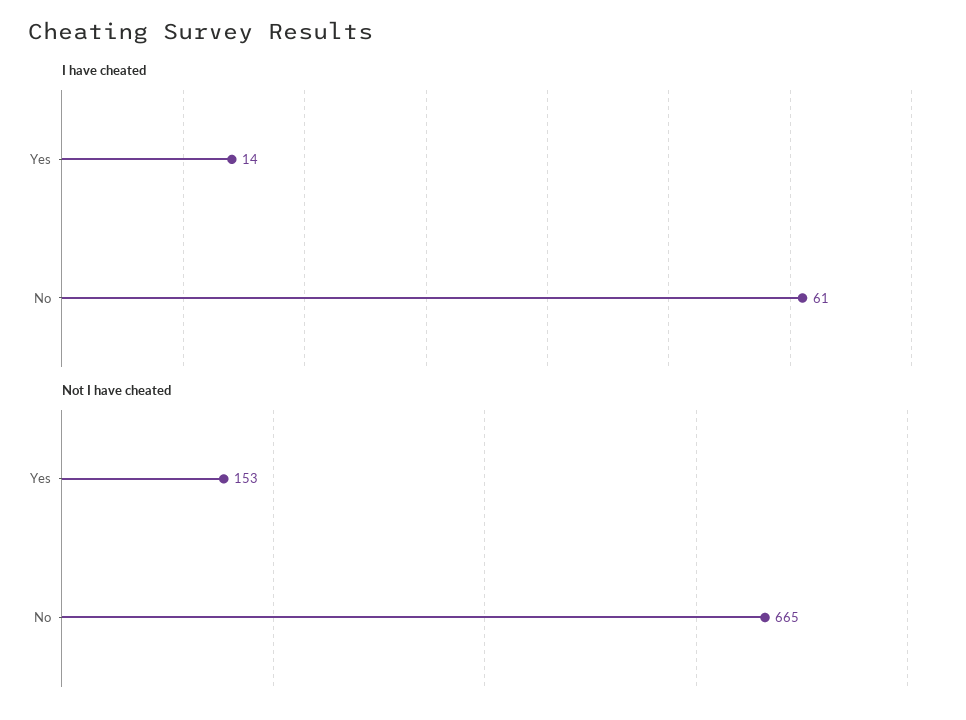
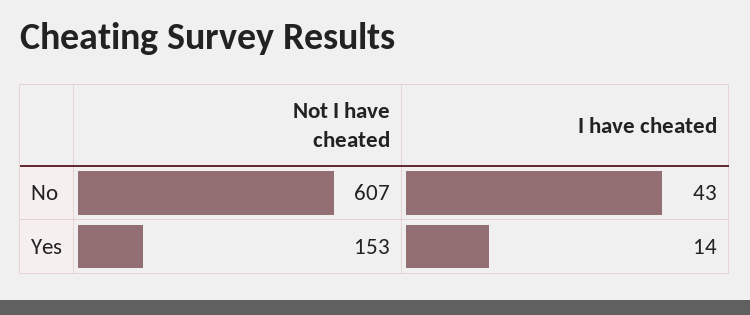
I have cheated, No: 61 -> 43
Not I have cheated, No: 665 -> 607

